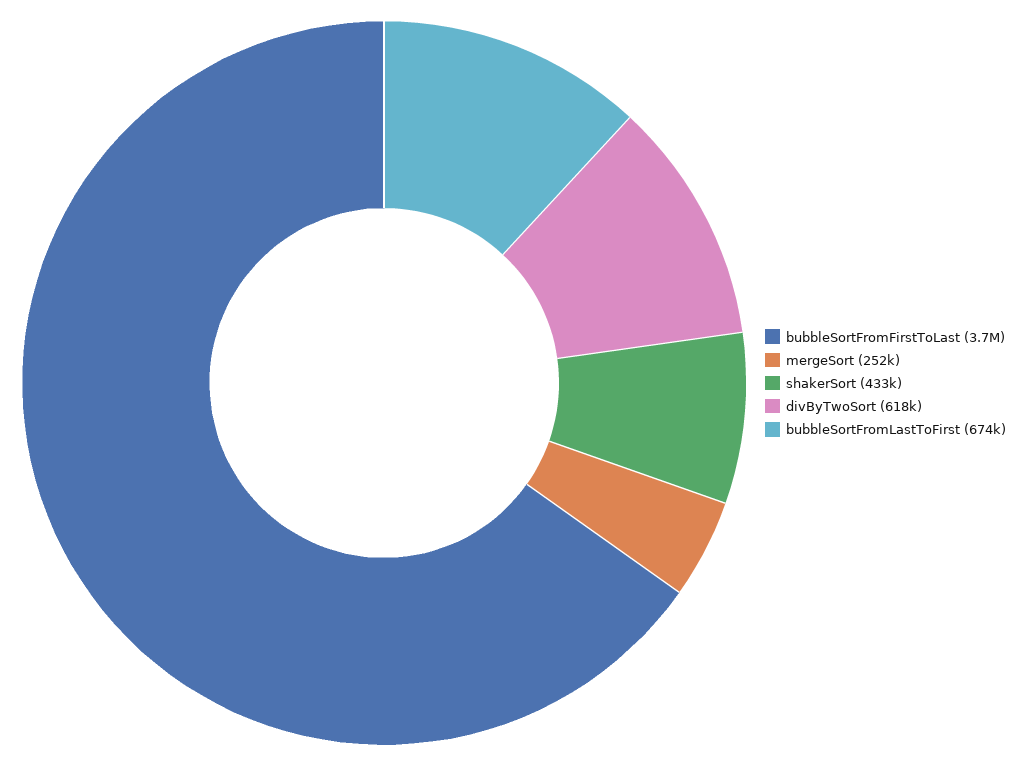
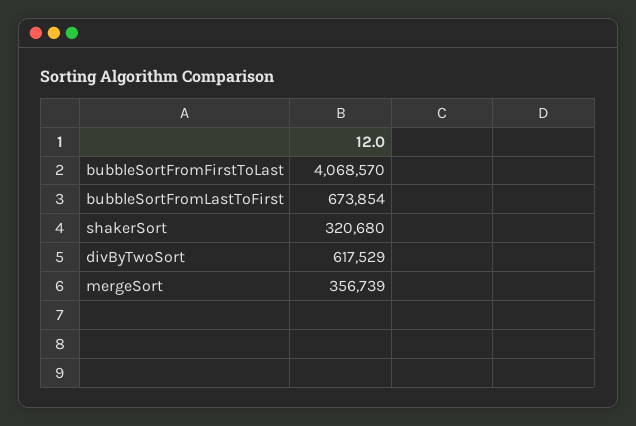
bubbleSortFromFirstToLast: 3700000 -> 4068570
mergeSort: 252000 -> 356739
shakerSort: 433000 -> 320680

